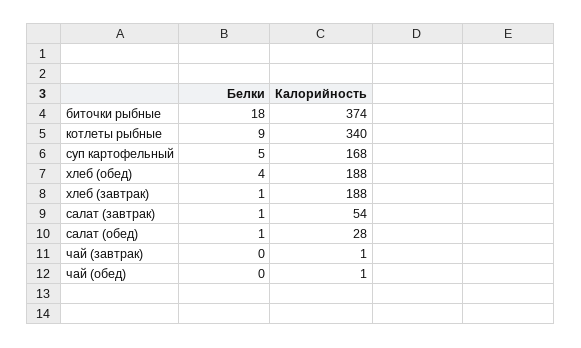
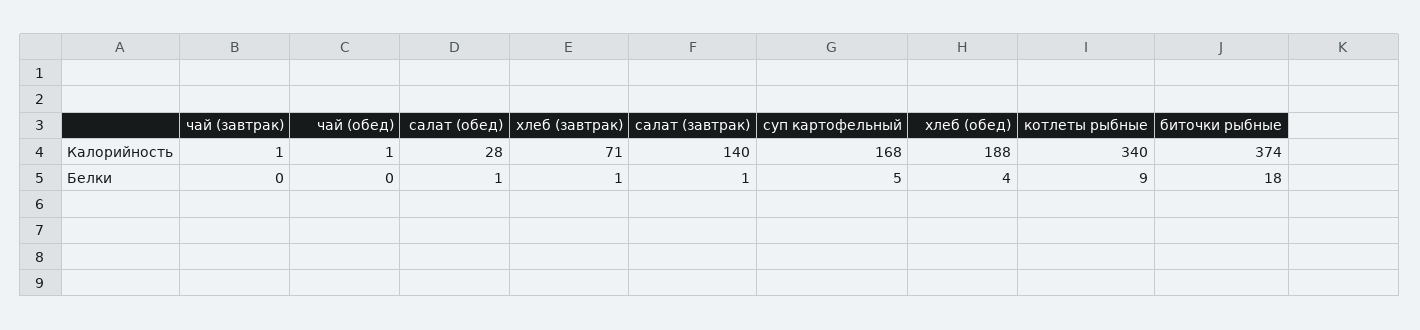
Калорийность, хлеб (завтрак): 188 -> 71
Калорийность, салат (завтрак): 54 -> 140

